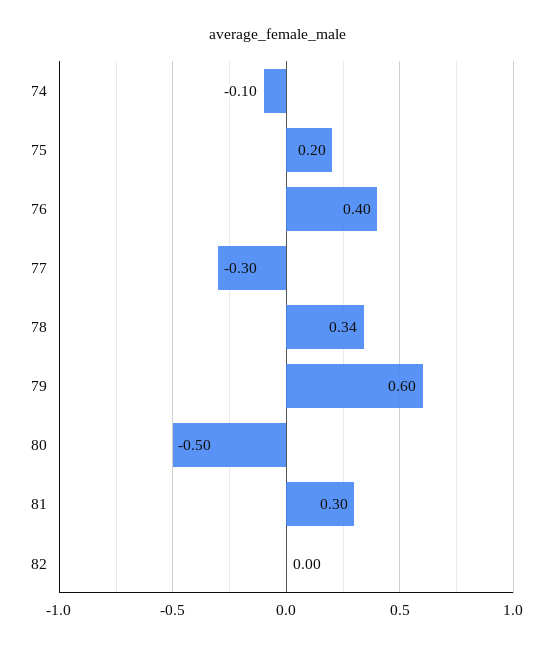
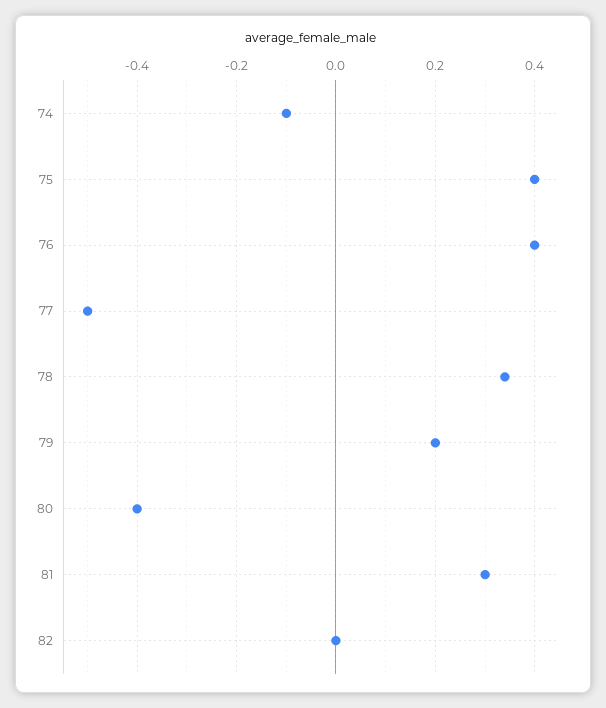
75: 0.2 -> 0.4
77: -0.3 -> -0.5
79: 0.6 -> 0.2
80: -0.5 -> -0.4

